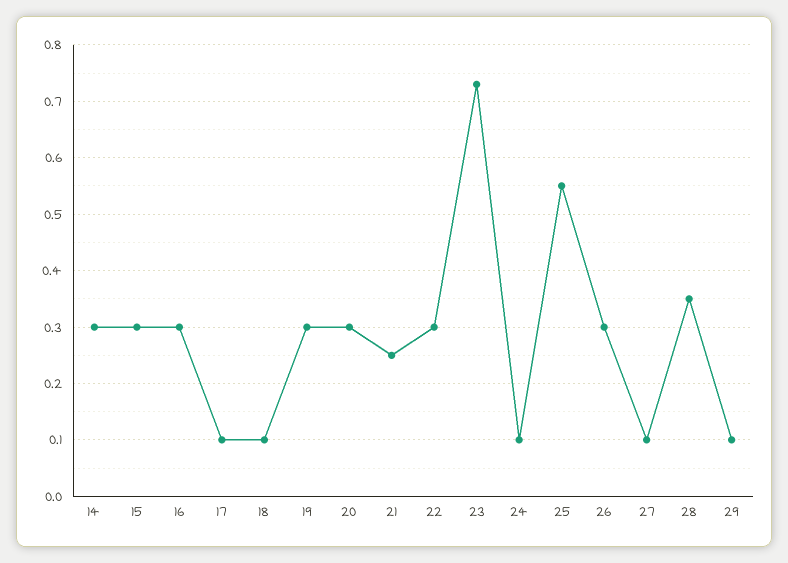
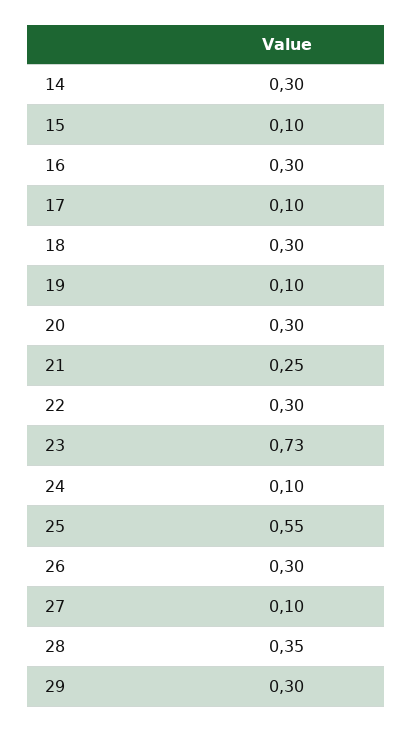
15: 0.3 -> 0.1
18: 0.1 -> 0.3
19: 0.3 -> 0.1
29: 0.1 -> 0.3

